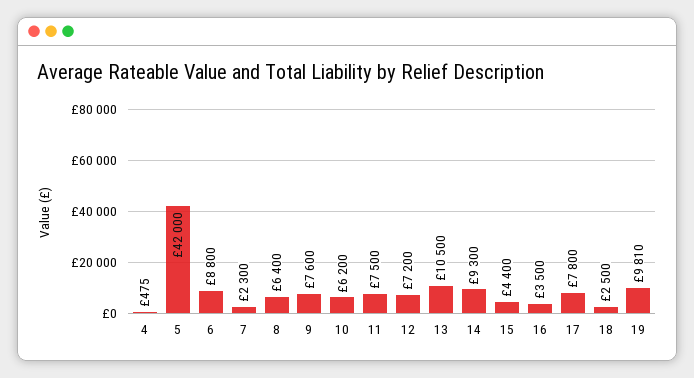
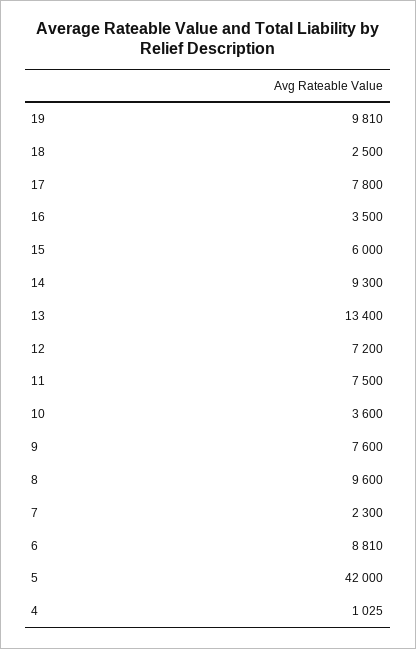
4: 475 -> 1025
6: 8800 -> 8810
8: 6400 -> 9600
10: 6200 -> 3600
13: 10500 -> 13400
15: 4400 -> 6000

